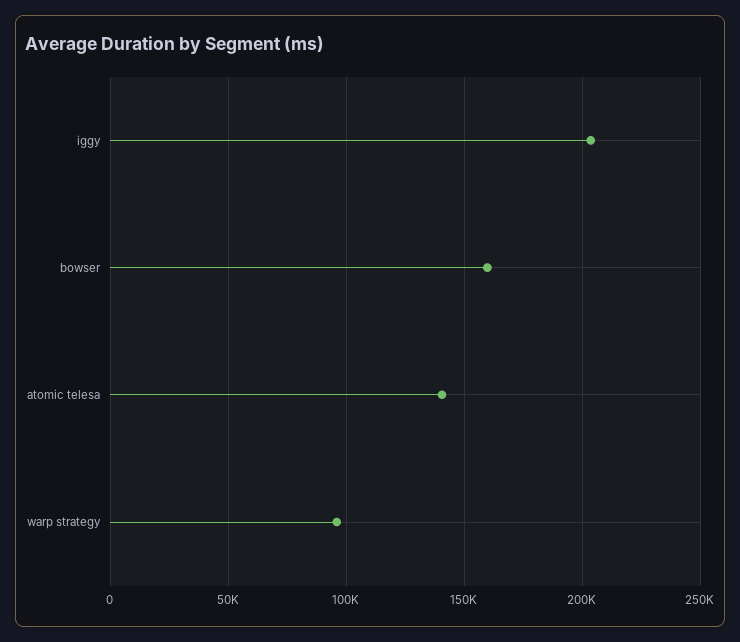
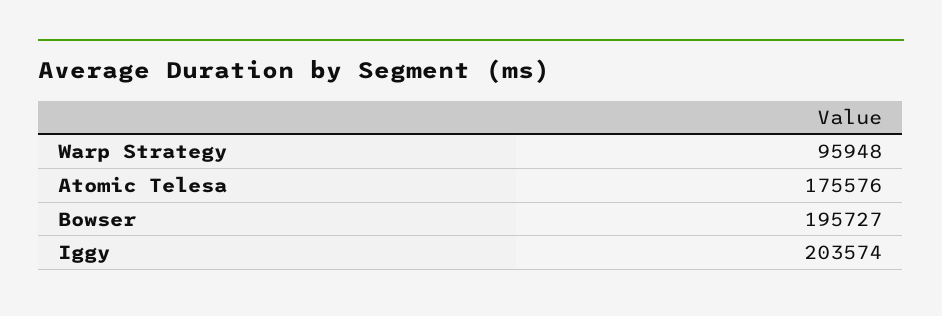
bowser: 160000 -> 195727
atomic telesa: 140000 -> 175576

